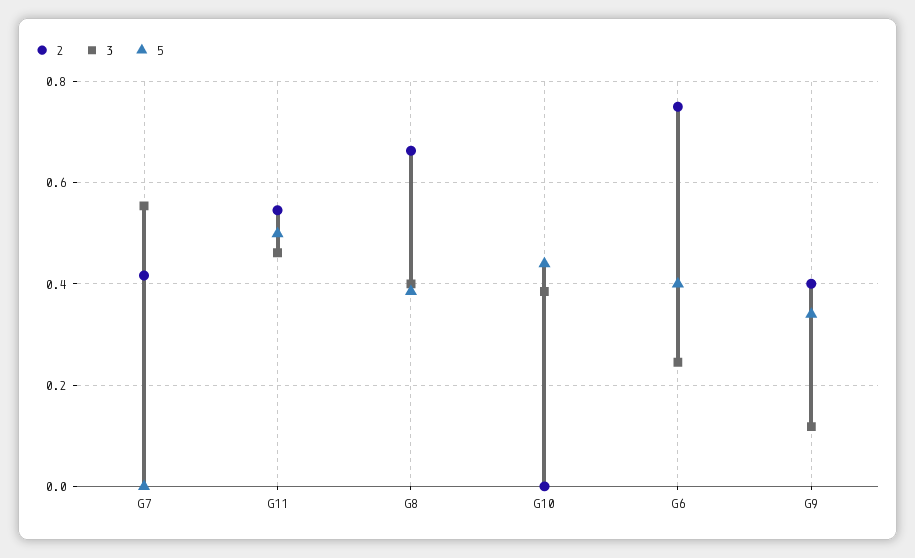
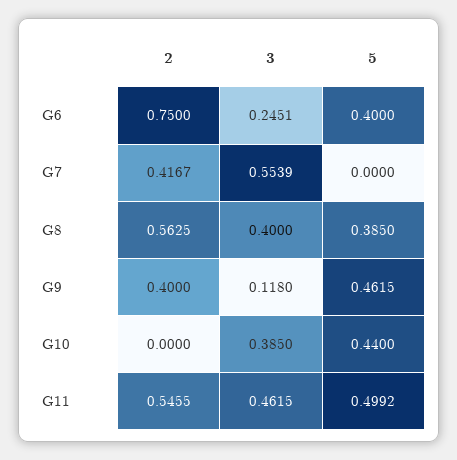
2, G8: 0.66 -> 0.5625
5, G9: 0.34 -> 0.4615

